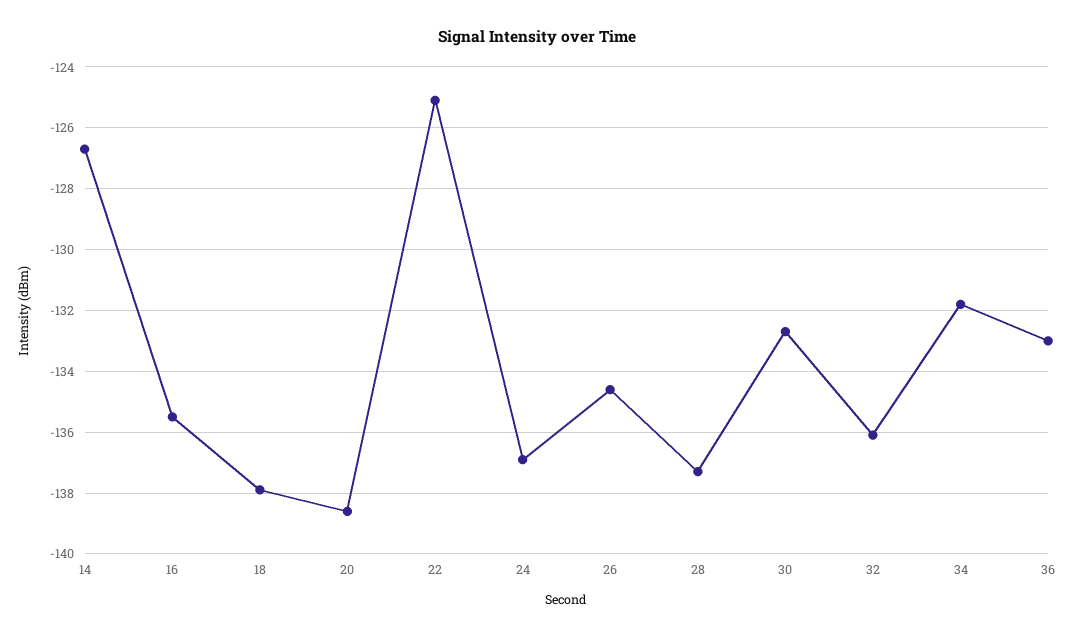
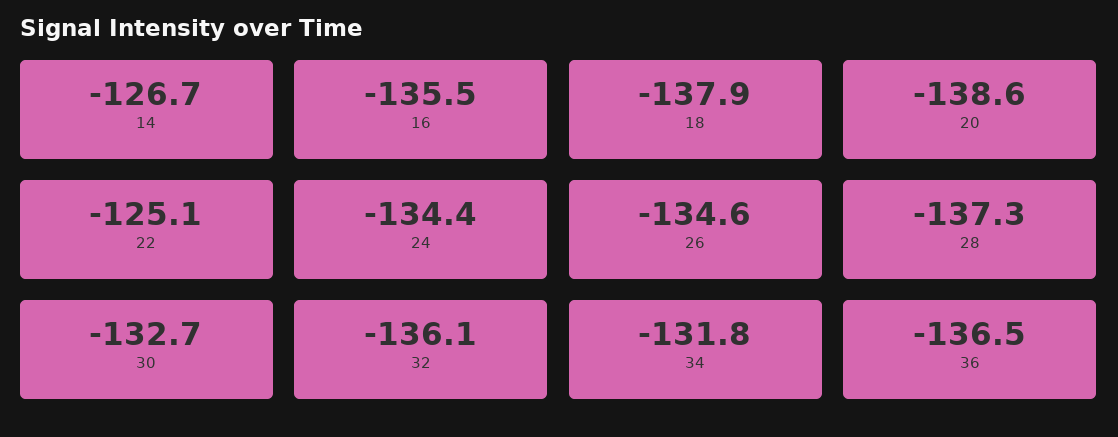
24: -137 -> -134.4
36: -133 -> -136.5

